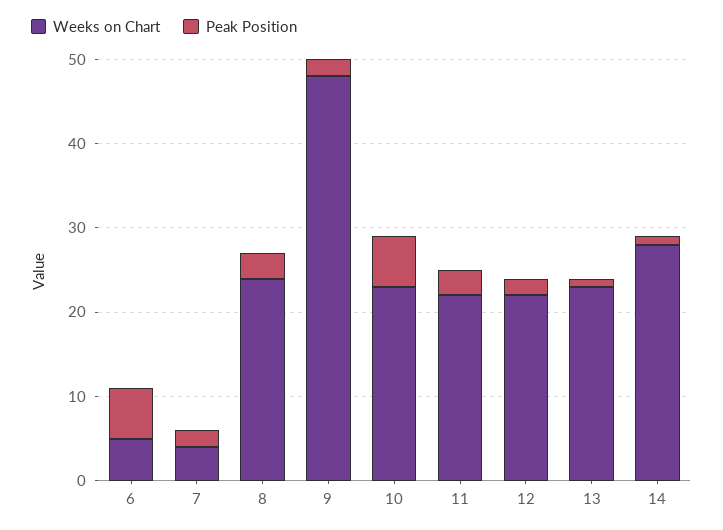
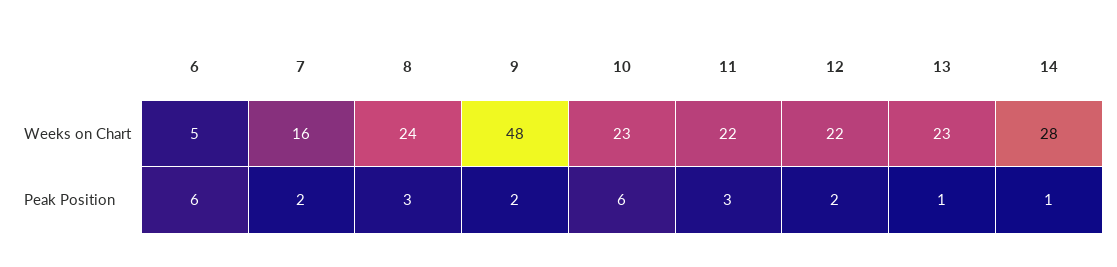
Weeks on Chart, 7: 4 -> 16

